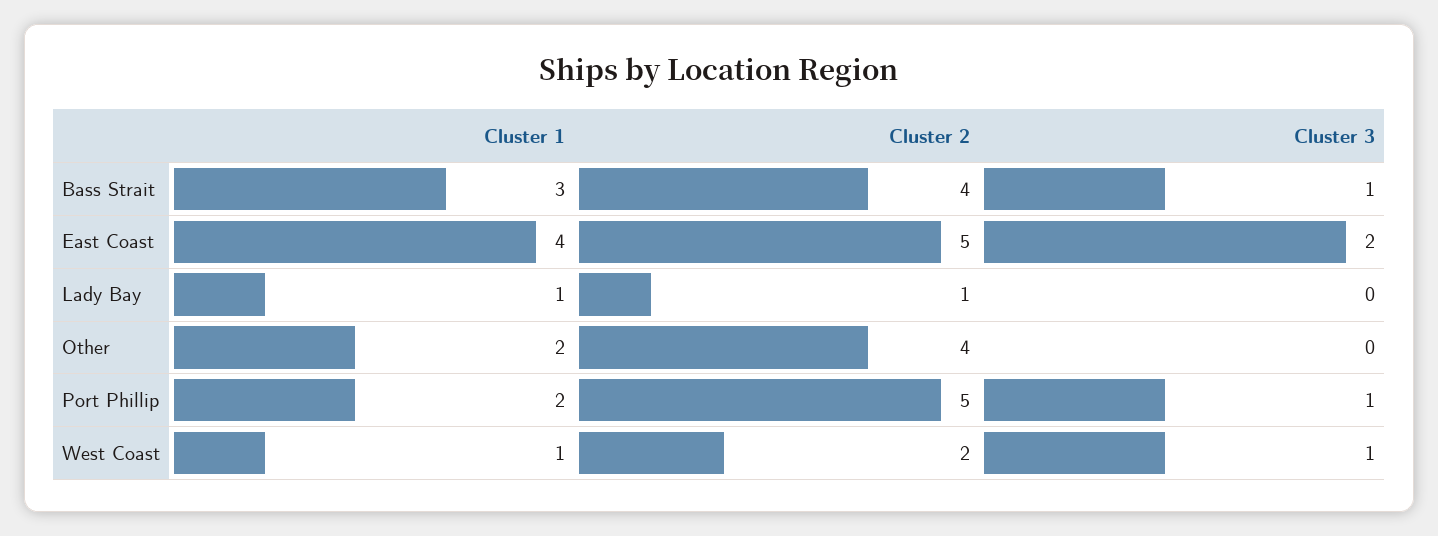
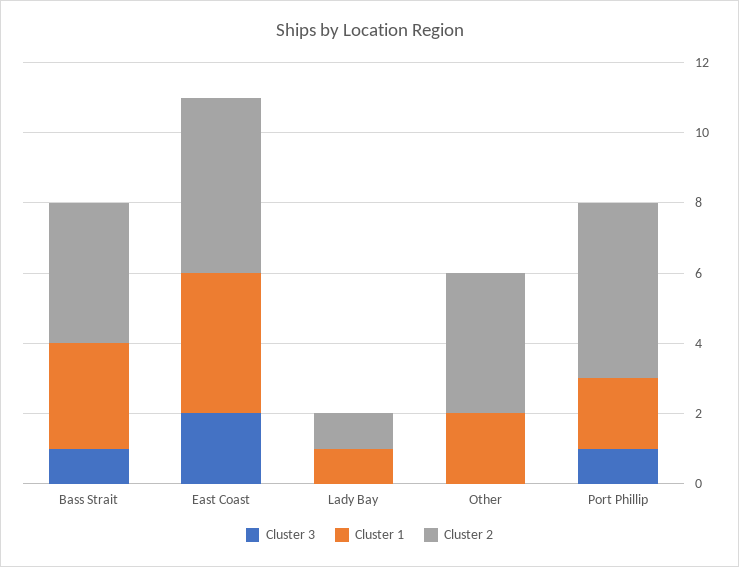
Cluster 1, West Coast: 1 -> none
Cluster 2, West Coast: 2 -> none
Cluster 3, West Coast: 1 -> none

